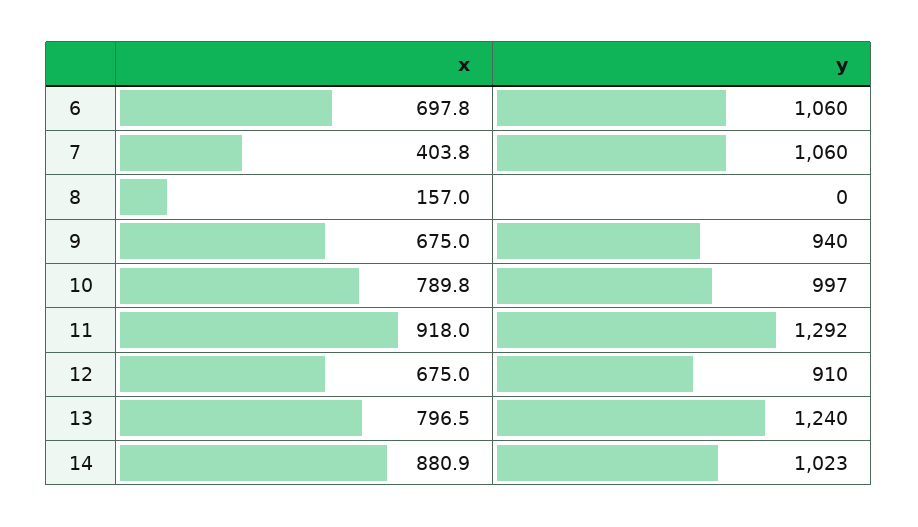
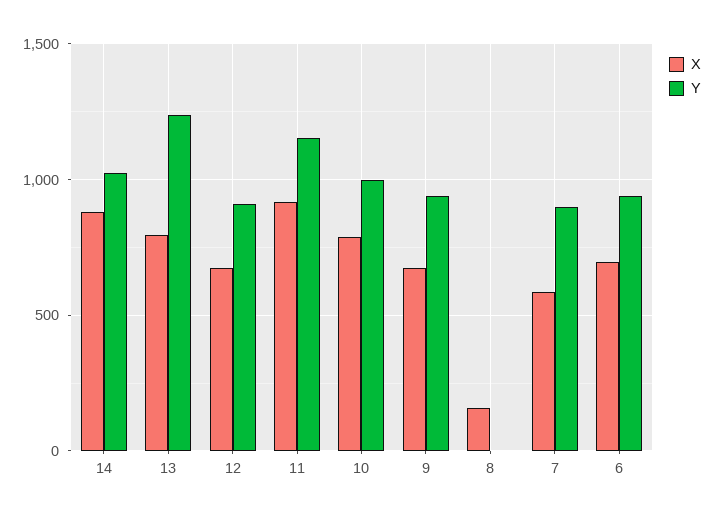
y, 6: 1060 -> 950
x, 7: 403.8 -> 600
y, 7: 1060 -> 900
y, 11: 1292 -> 1150

